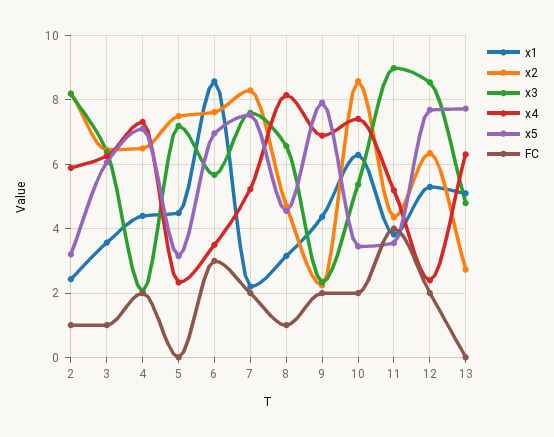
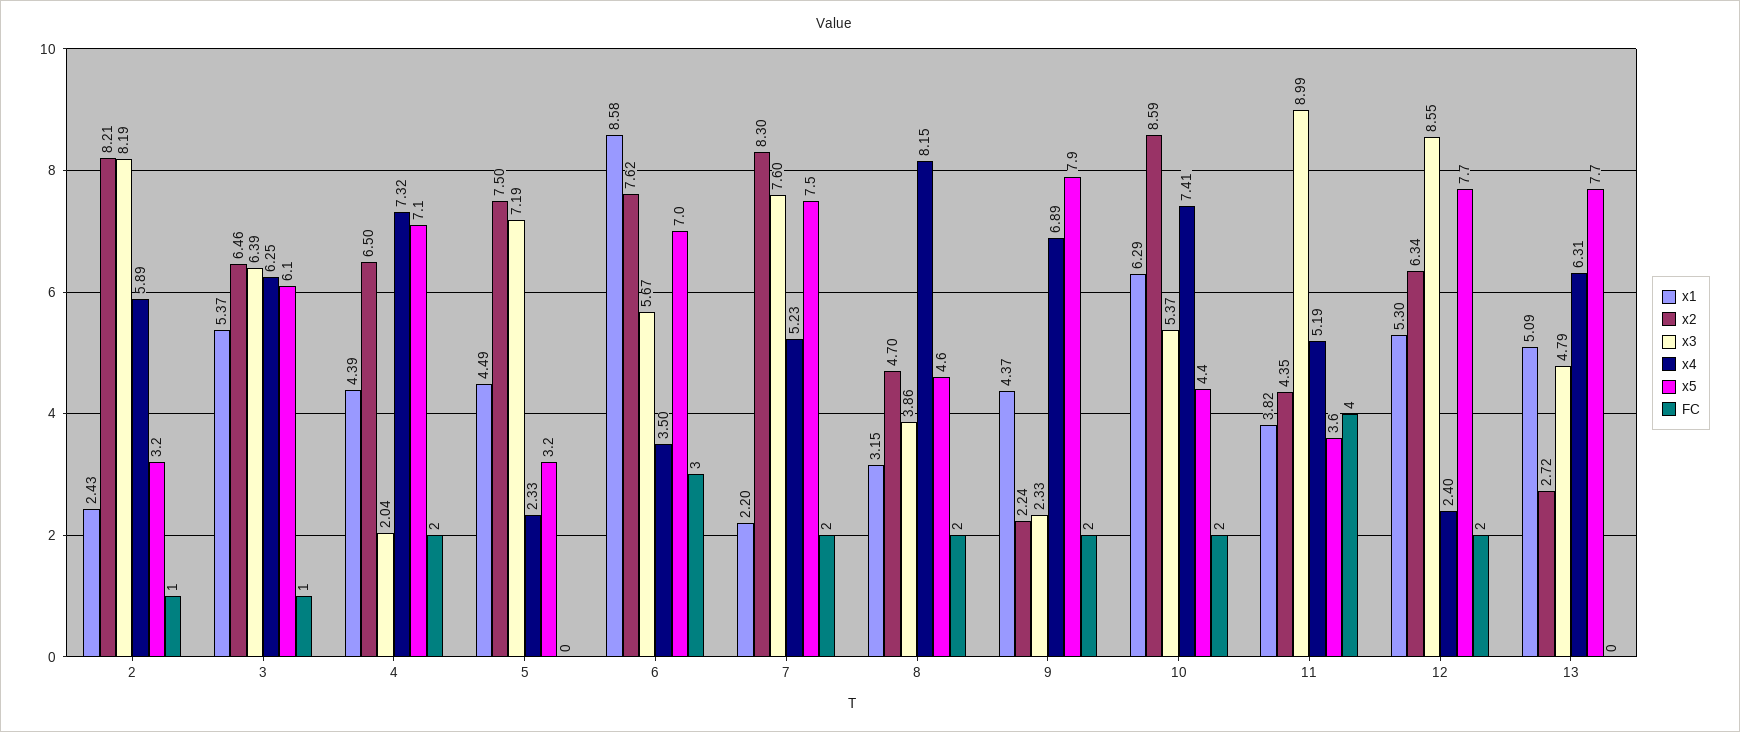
x1, 3: 3.6 -> 5.37
x3, 8: 6.6 -> 3.86
FC, 8: 1 -> 2
x5, 10: 3.4 -> 4.4

